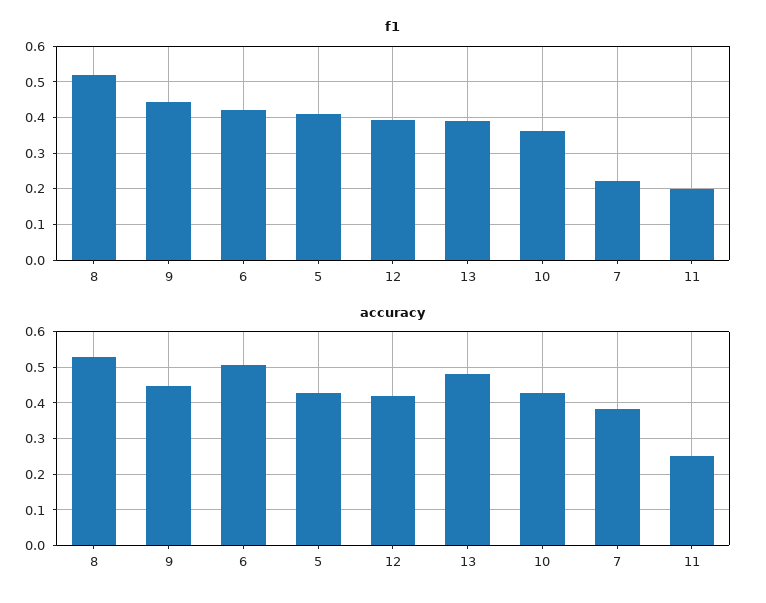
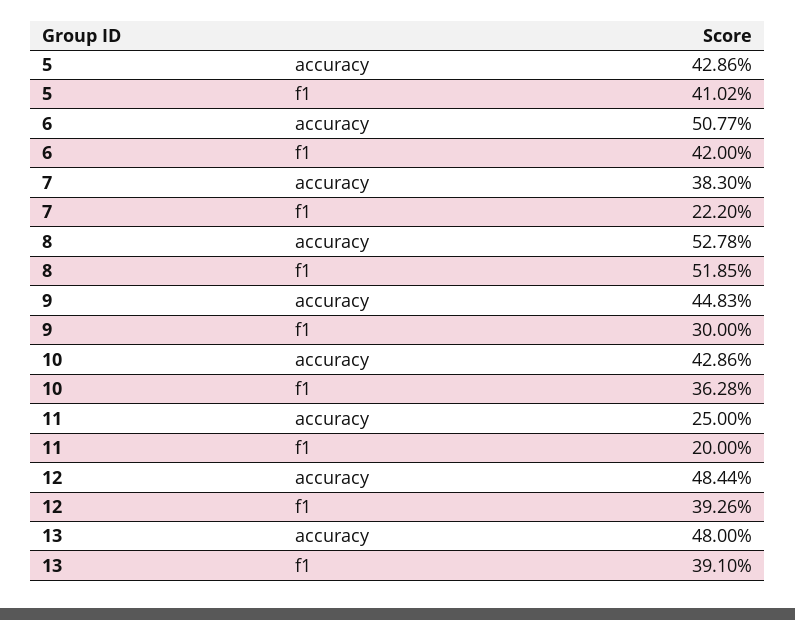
f1, 9: 0.44 -> 0.3
accuracy, 12: 0.42 -> 0.4844

